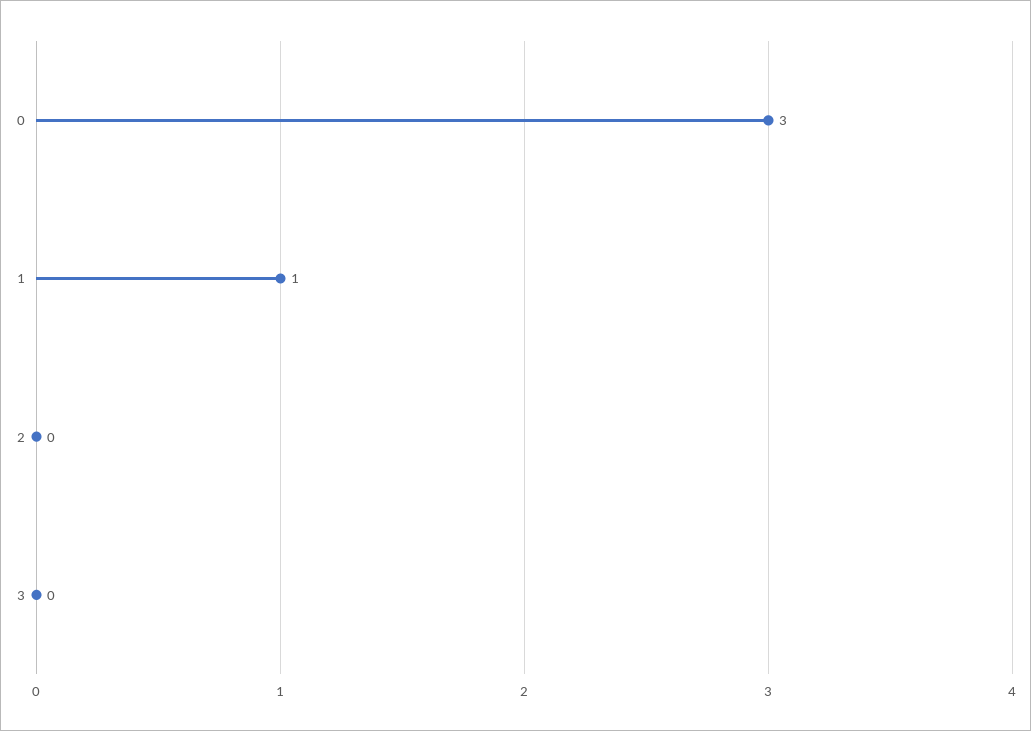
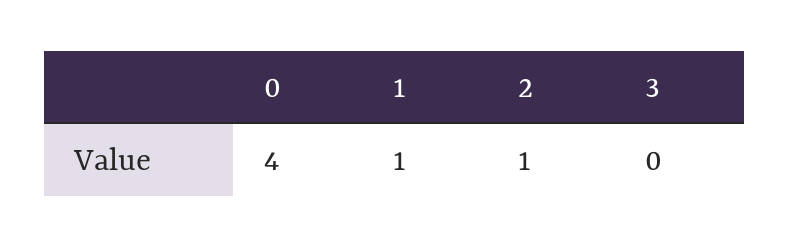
0: 3 -> 4
2: 0 -> 1

